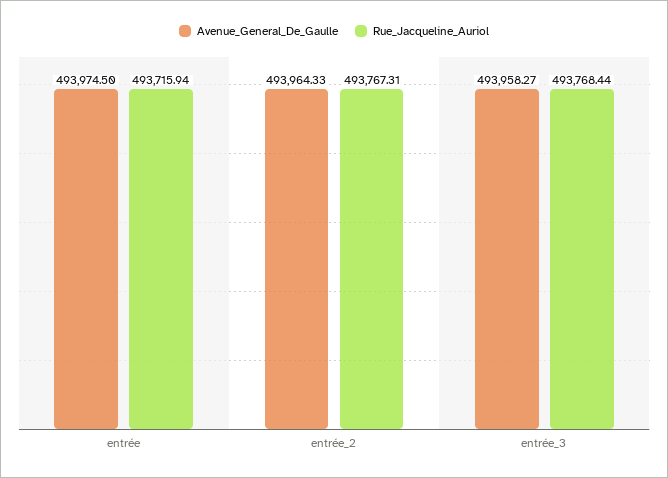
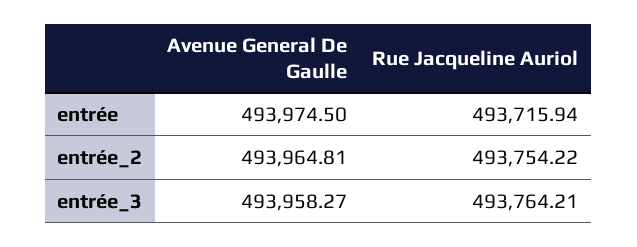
Avenue_General_De_Gaulle, entrée_2: 493964.33 -> 493964.81
Rue_Jacqueline_Auriol, entrée_2: 493767.31 -> 493754.22
Rue_Jacqueline_Auriol, entrée_3: 493768.44 -> 493764.21

